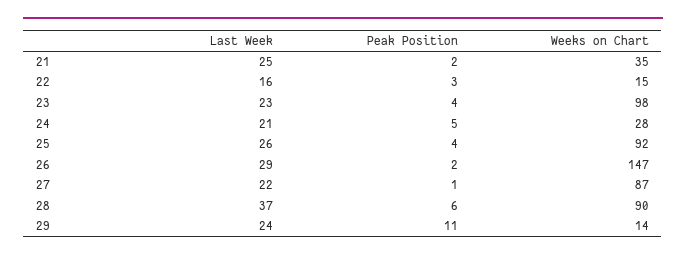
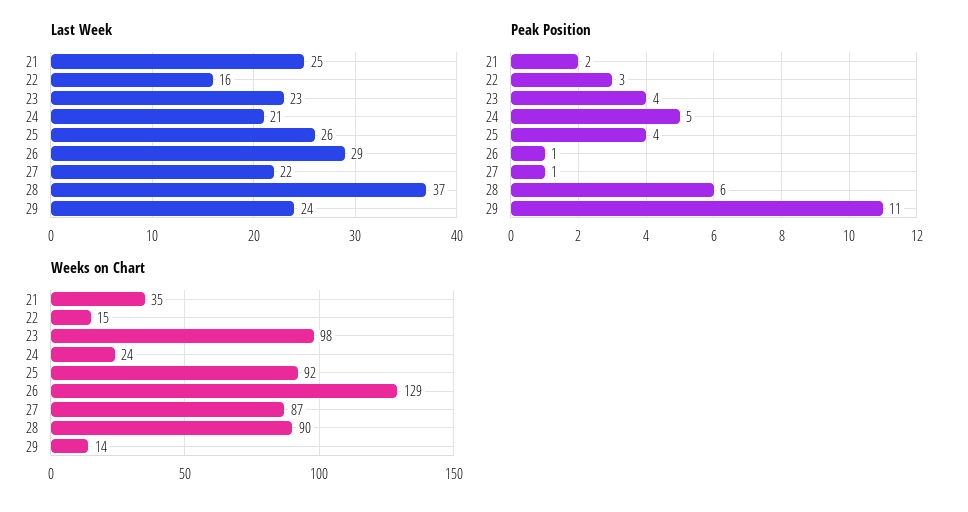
Weeks on Chart, 24: 28 -> 24
Peak Position, 26: 2 -> 1
Weeks on Chart, 26: 147 -> 129

